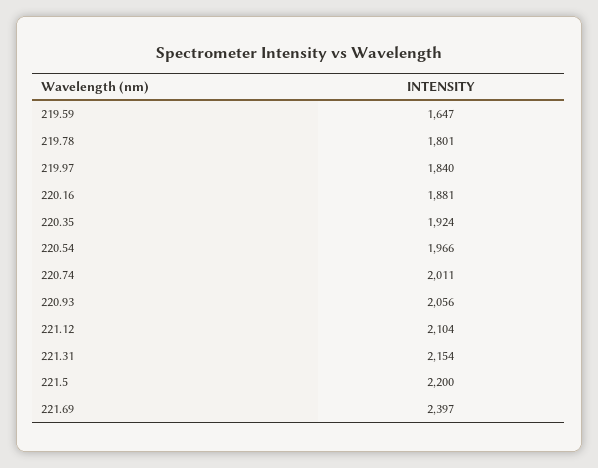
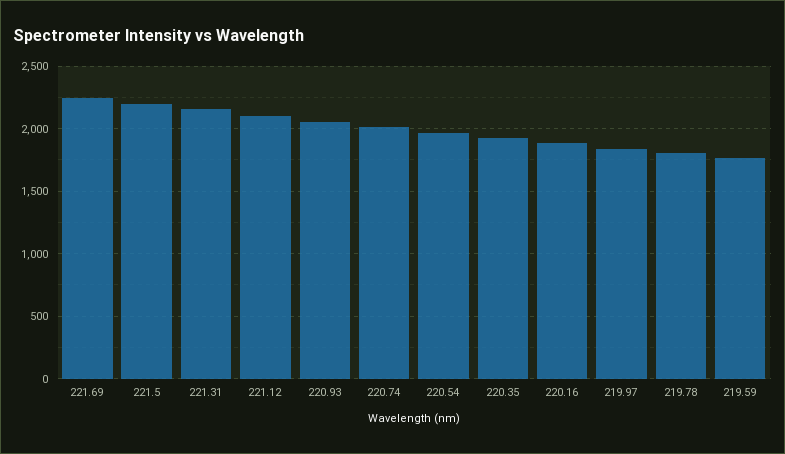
219.59: 1647 -> 1750
221.69: 2397 -> 2250

